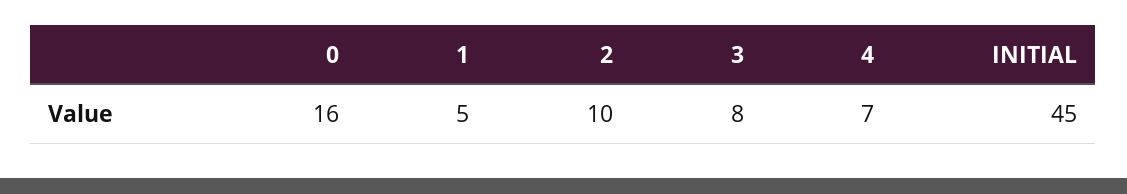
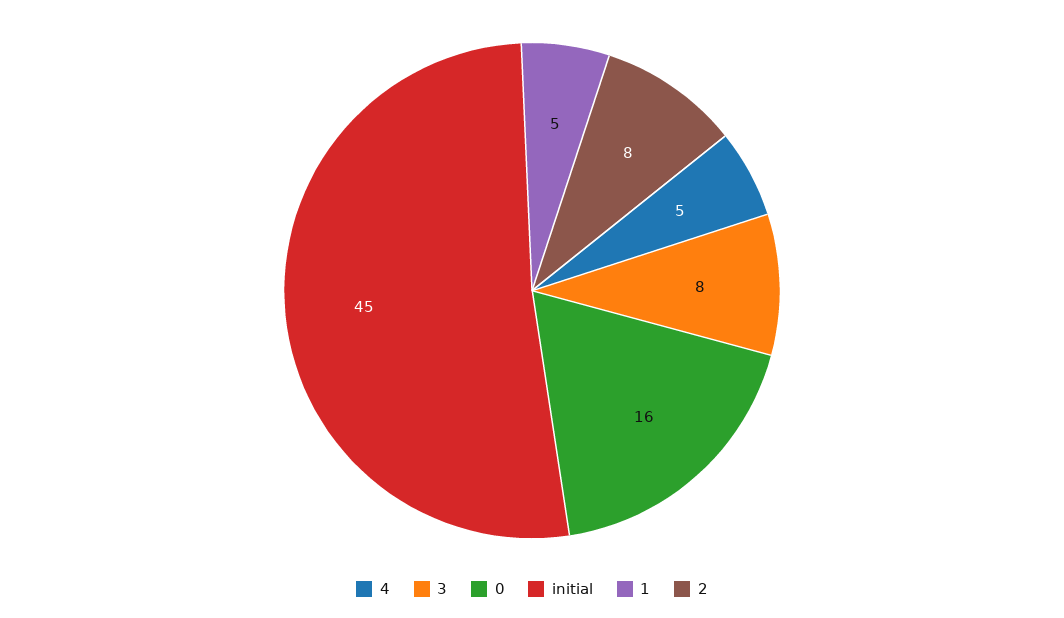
2: 10 -> 8
4: 7 -> 5

